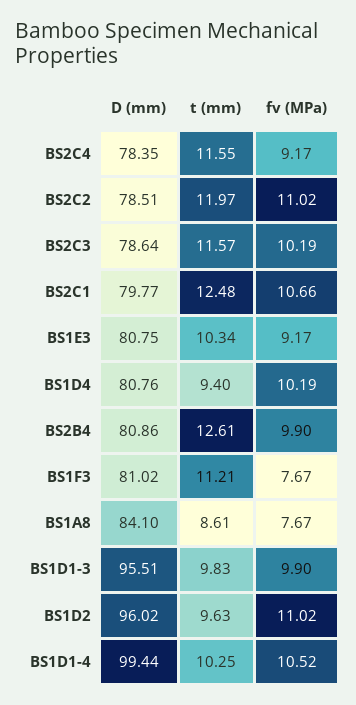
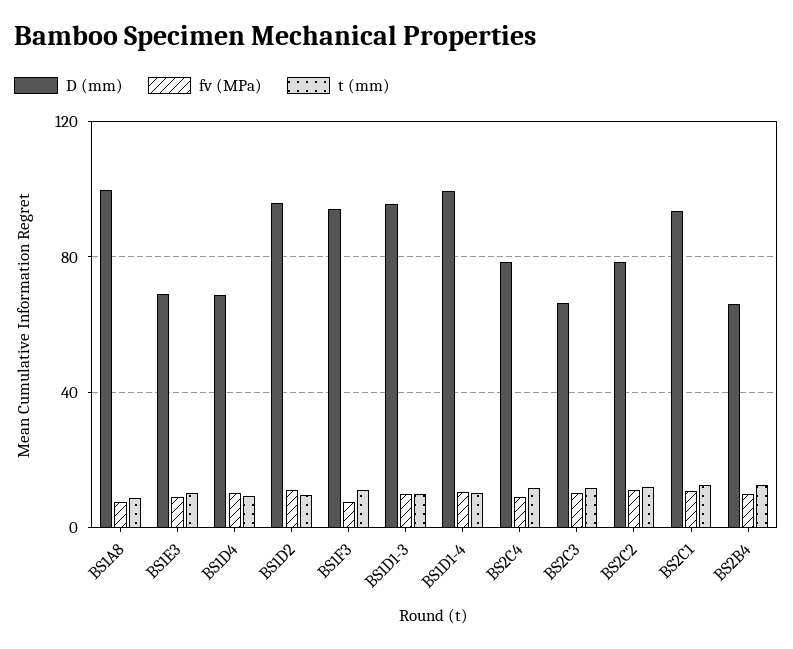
D (mm), BS2C3: 78.64 -> 65
D (mm), BS2C1: 79.77 -> 95
D (mm), BS1E3: 80.75 -> 70
D (mm), BS1D4: 80.76 -> 70
D (mm), BS2B4: 80.86 -> 65
D (mm), BS1F3: 81.02 -> 95
D (mm), BS1A8: 84.1 -> 100

